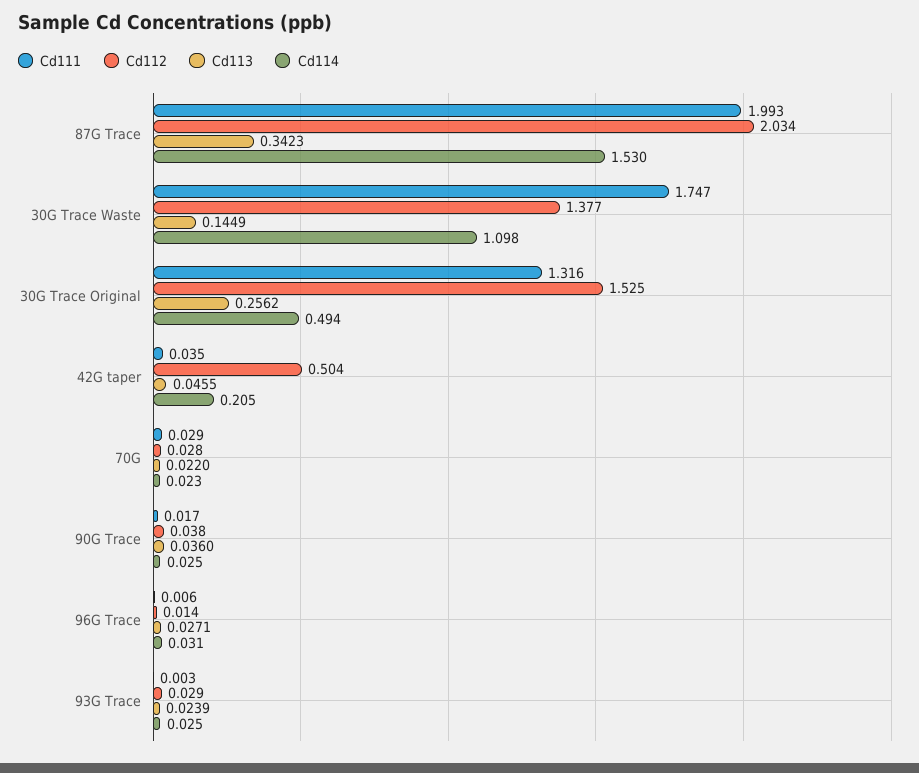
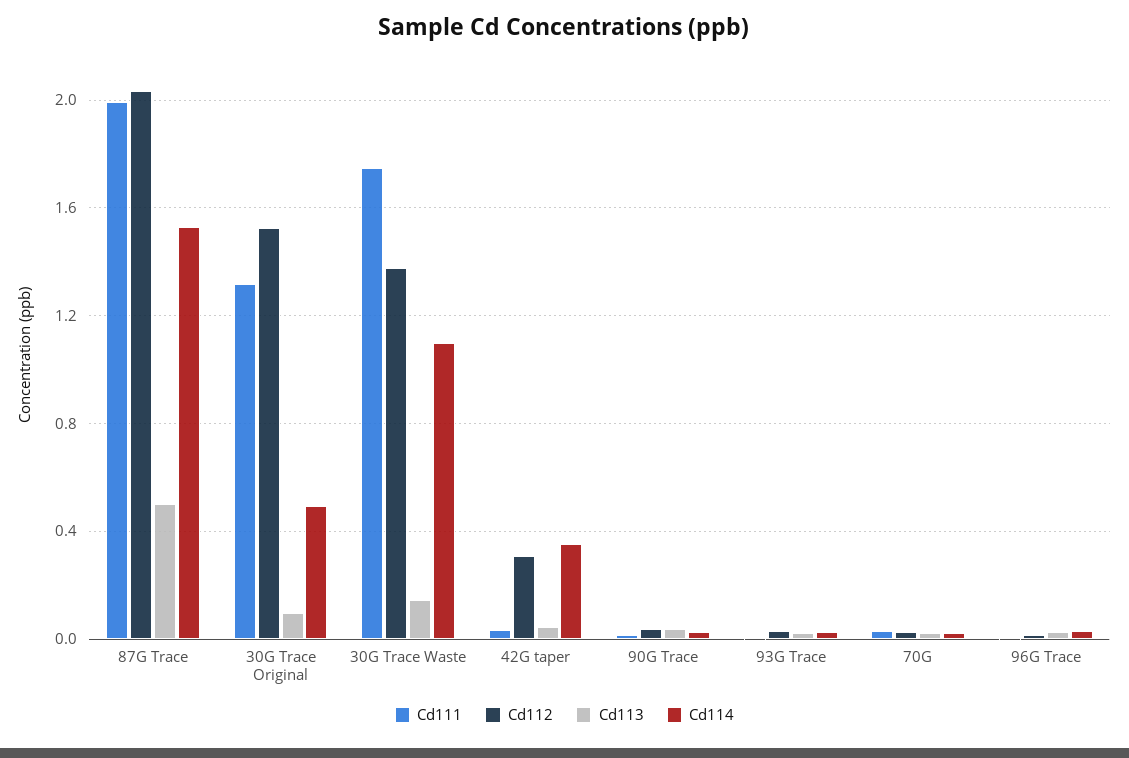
Cd113, 87G Trace: 0.3423 -> 0.5
Cd113, 30G Trace Original: 0.2562 -> 0.1
Cd112, 42G taper: 0.504 -> 0.3
Cd114, 42G taper: 0.205 -> 0.35

